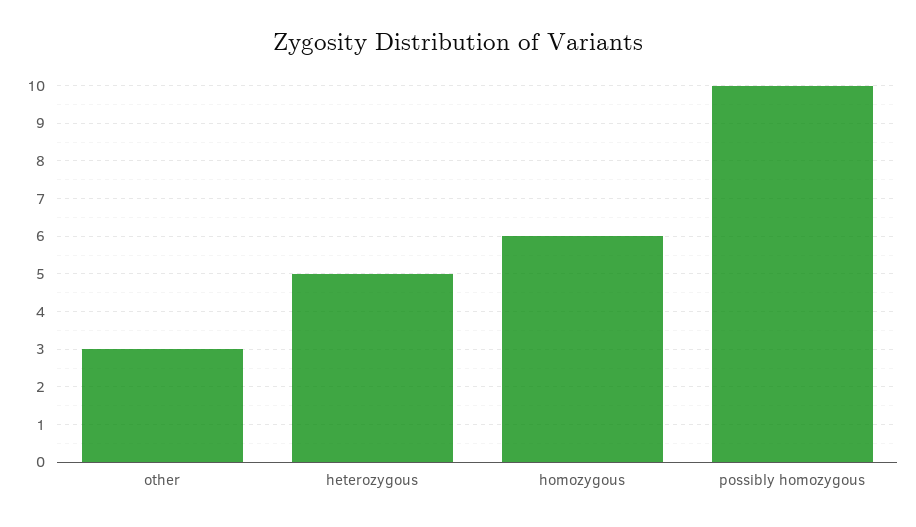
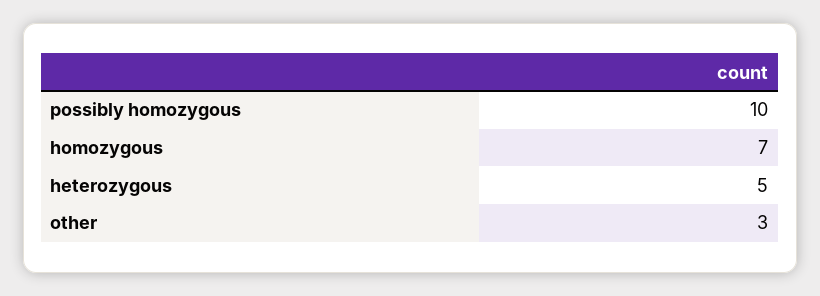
homozygous: 6 -> 7

